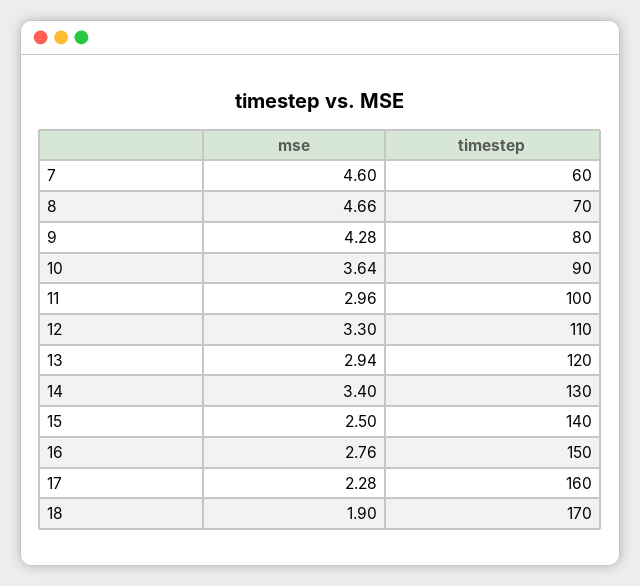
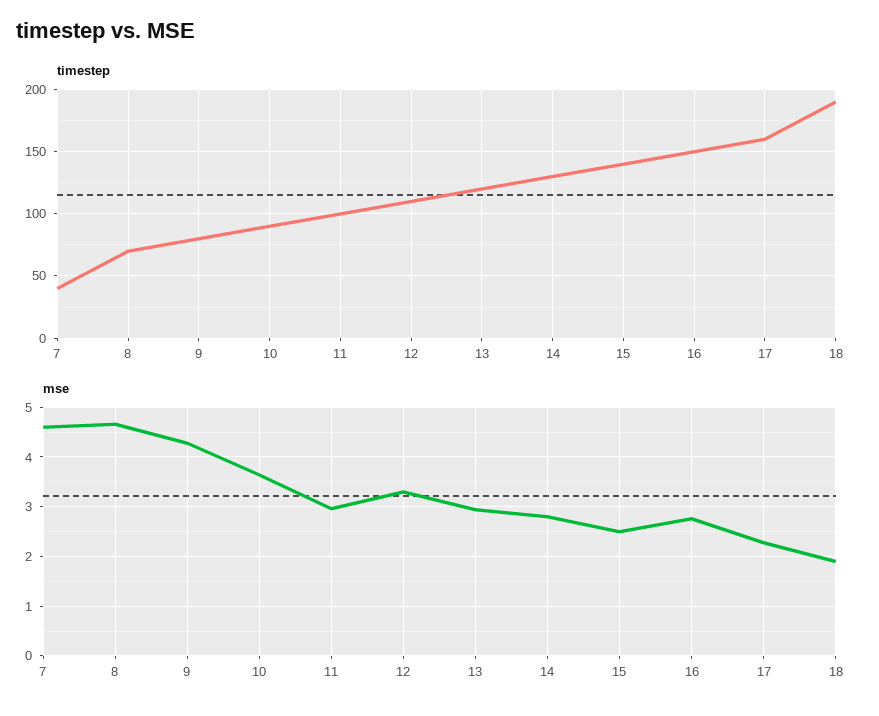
timestep, 7: 60 -> 40
mse, 14: 3.4 -> 2.8
timestep, 18: 170 -> 190

